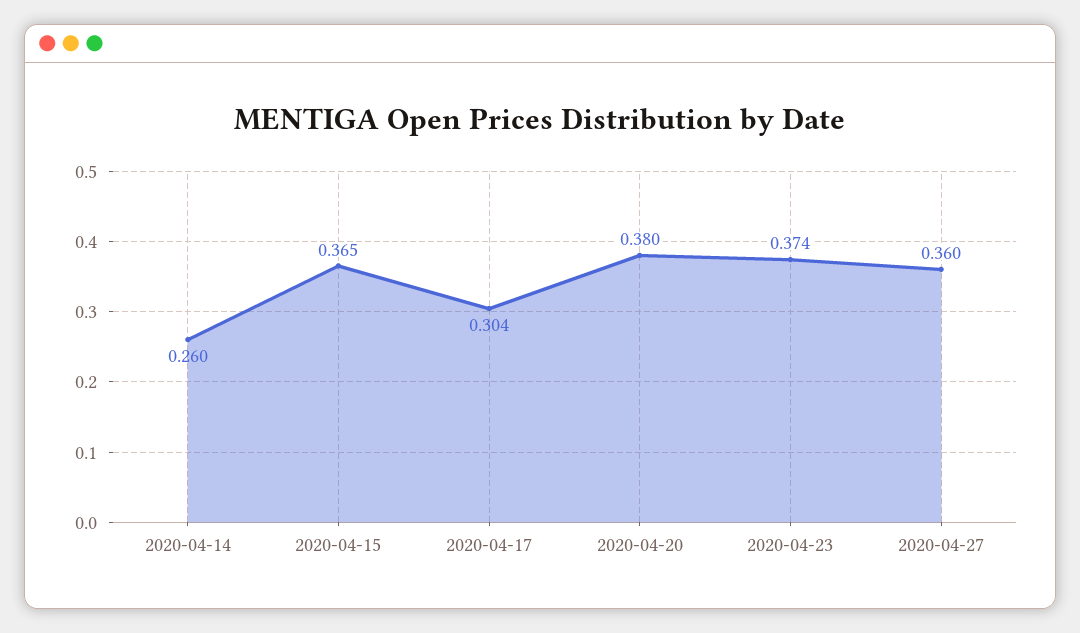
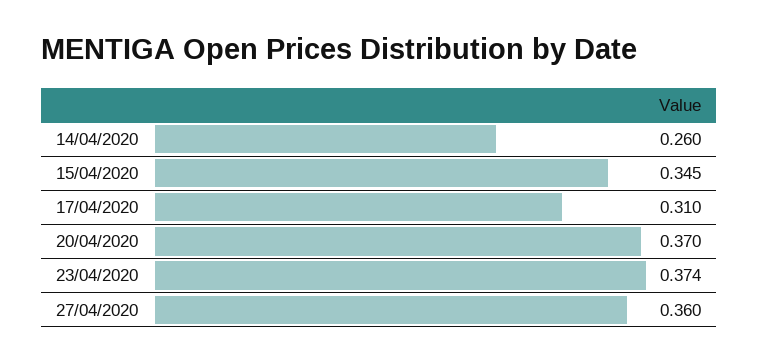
2020-04-15: 0.365 -> 0.345
2020-04-17: 0.304 -> 0.31
2020-04-20: 0.38 -> 0.37

